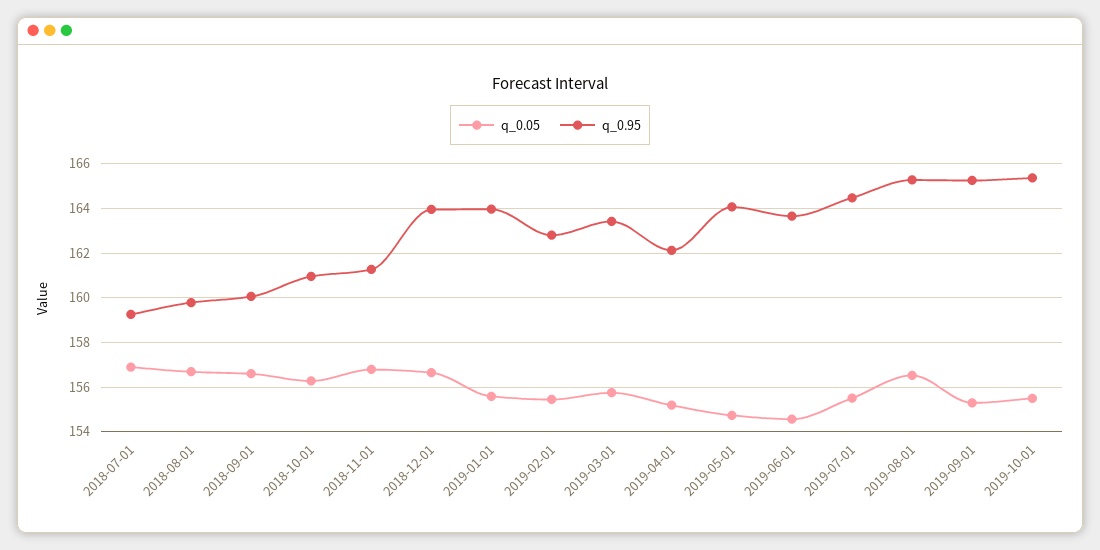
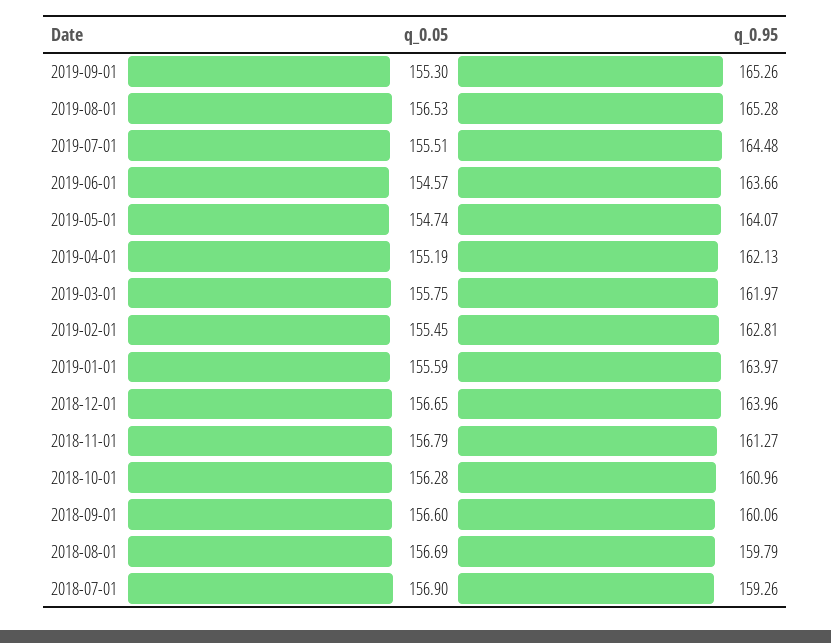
q_0.95, 2019-03-01: 163.5 -> 161.97
q_0.05, 2019-10-01: 155.5 -> none
q_0.95, 2019-10-01: 165.5 -> none

